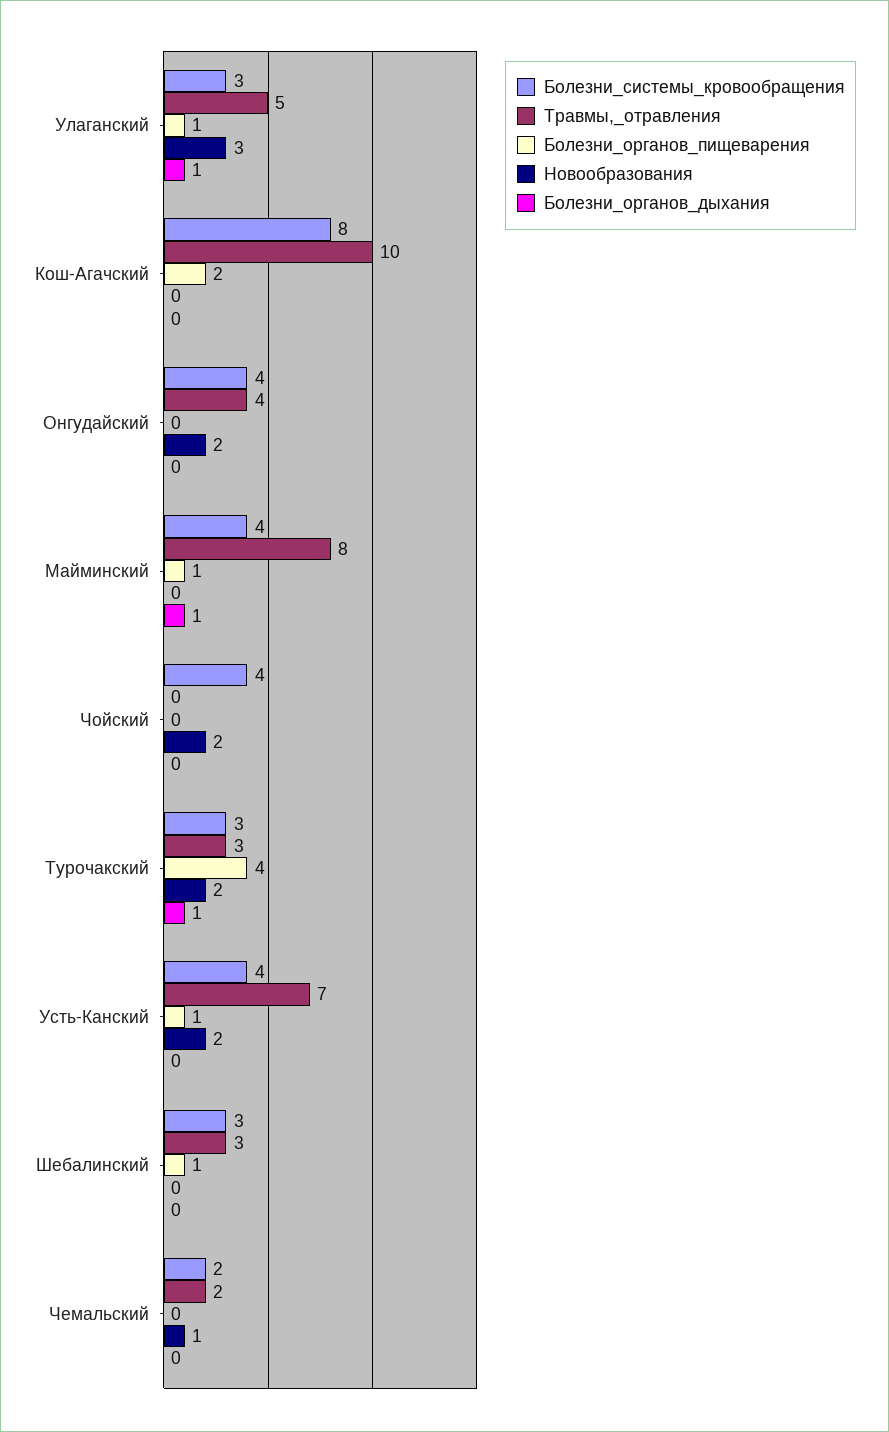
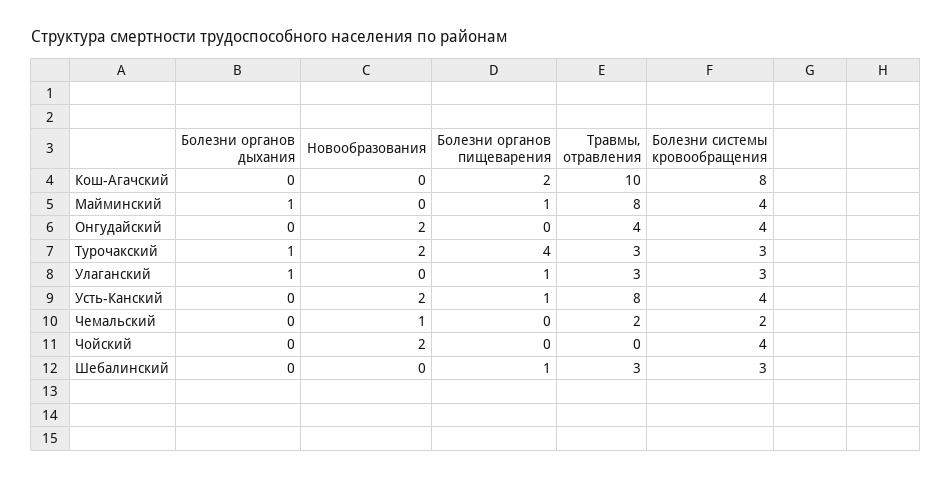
Травмы,_отравления, Улаганский: 5 -> 3
Новообразования, Улаганский: 3 -> 0
Травмы,_отравления, Усть-Канский: 7 -> 8

